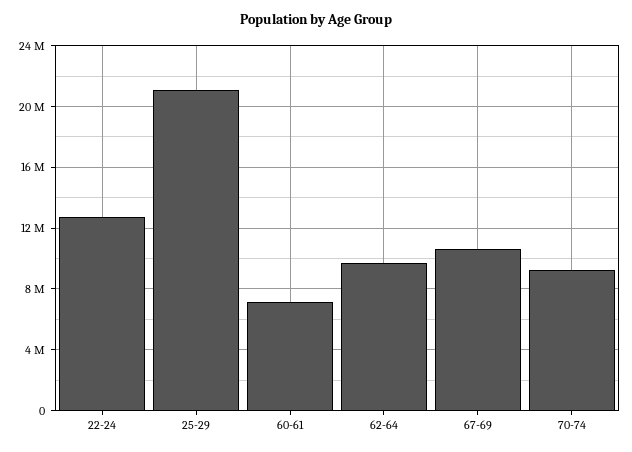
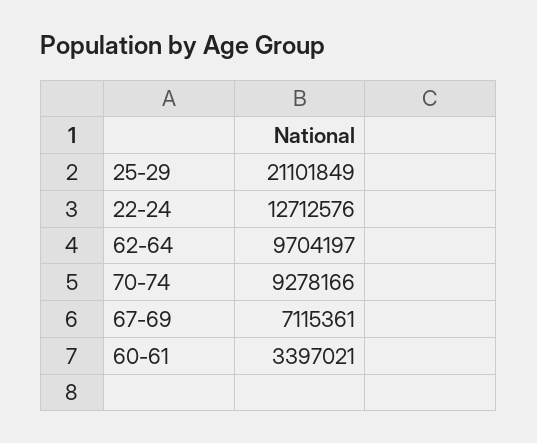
60-61: 7000000 -> 3397021
67-69: 10500000 -> 7115361

